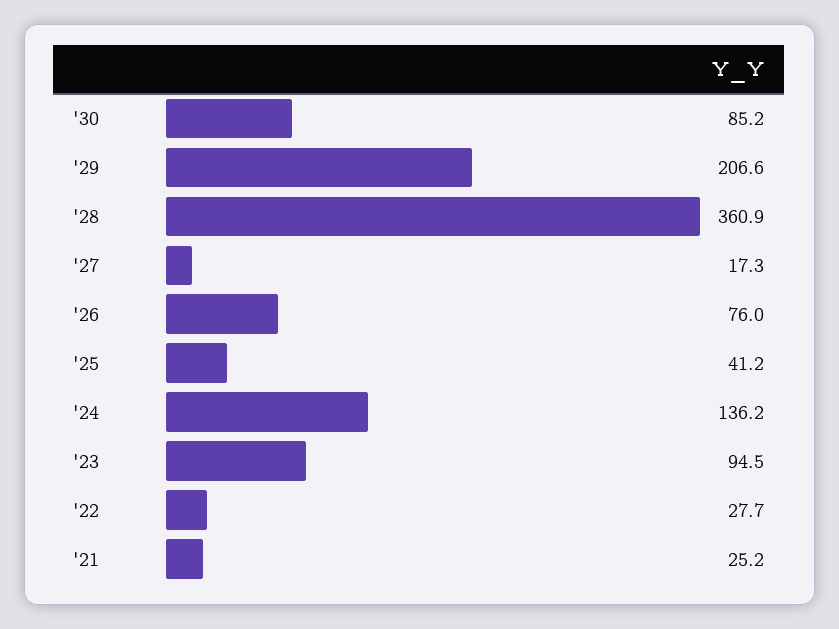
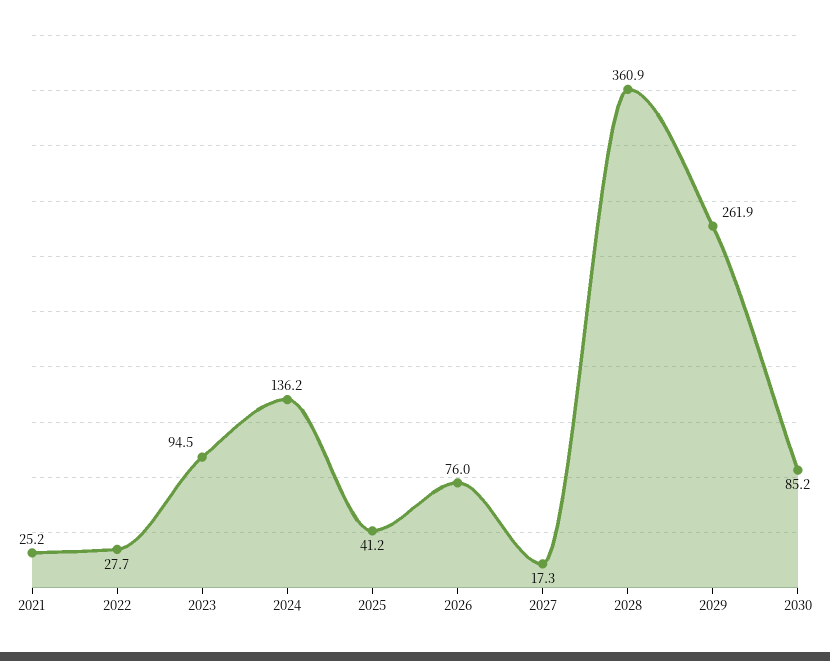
'29: 206.6 -> 261.9

